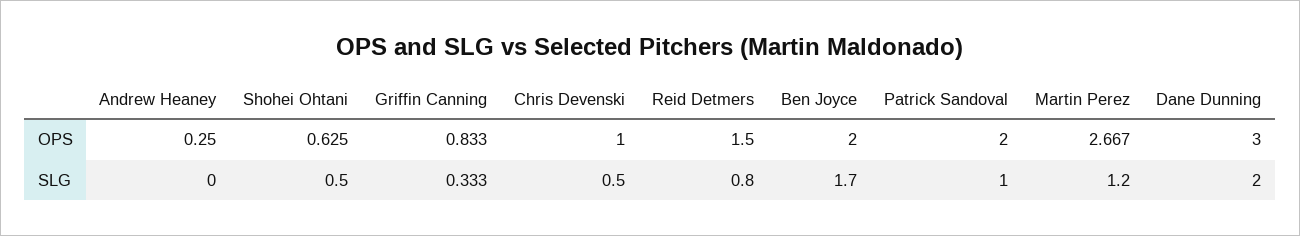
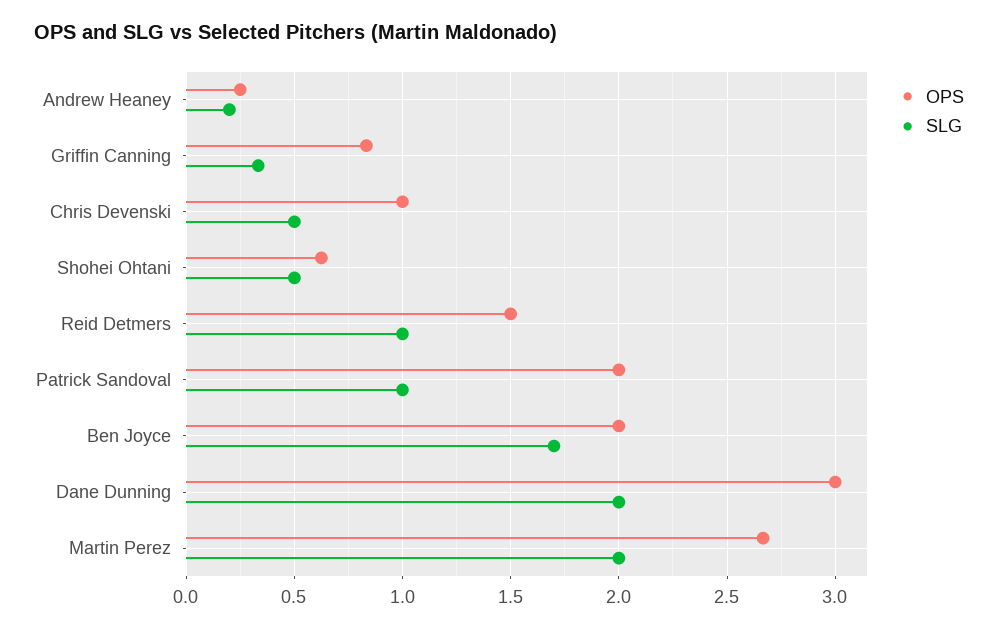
SLG, Andrew Heaney: 0 -> 0.2
SLG, Reid Detmers: 0.8 -> 1
SLG, Martin Perez: 1.2 -> 2

